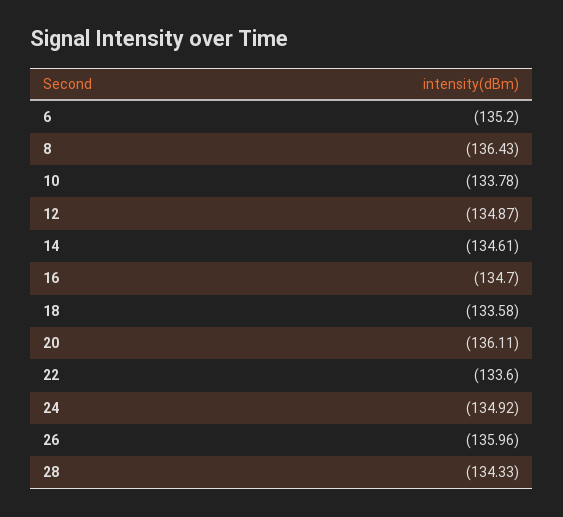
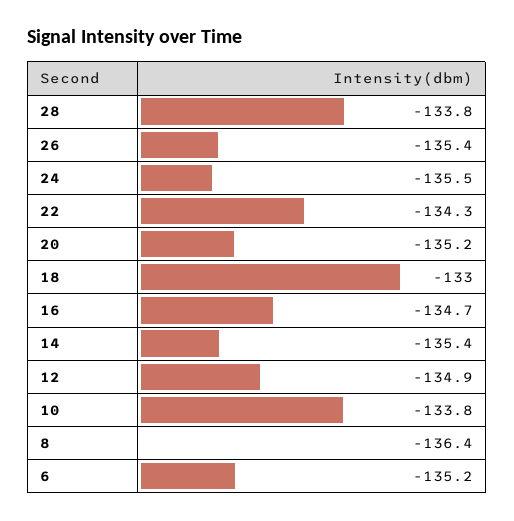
14: -134.61 -> -135.4
18: -133.58 -> -133
20: -136.11 -> -135.2
22: -133.6 -> -134.3
24: -134.92 -> -135.5
26: -135.96 -> -135.4
28: -134.33 -> -133.8

